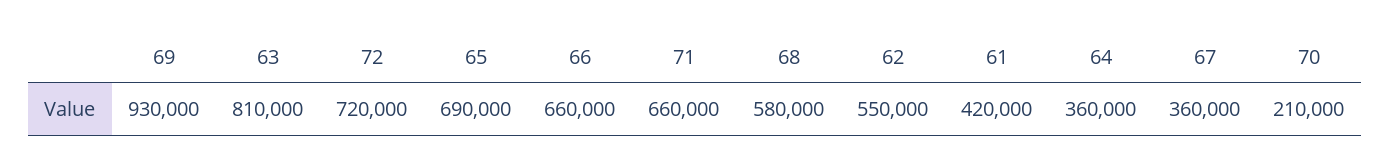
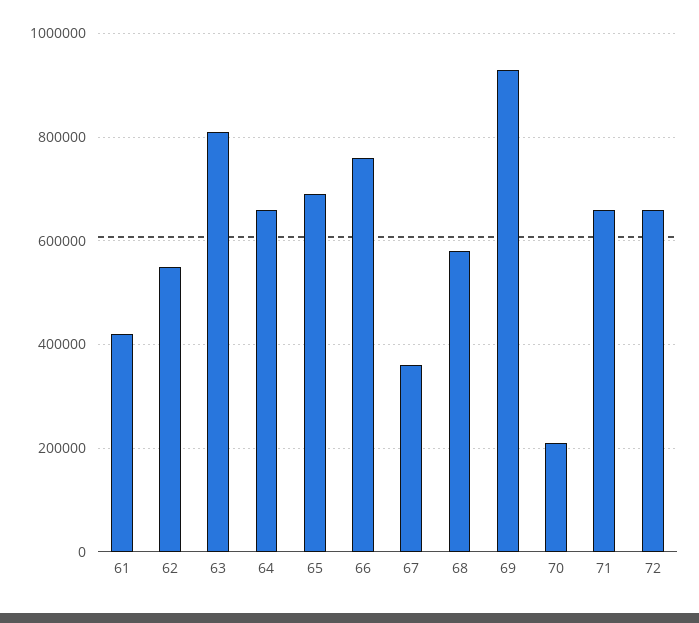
72: 720000 -> 660000
66: 660000 -> 760000
64: 360000 -> 660000

